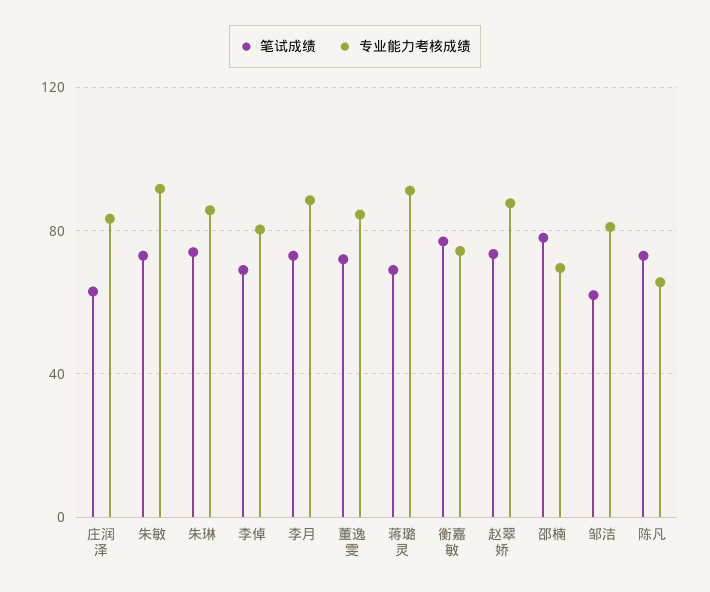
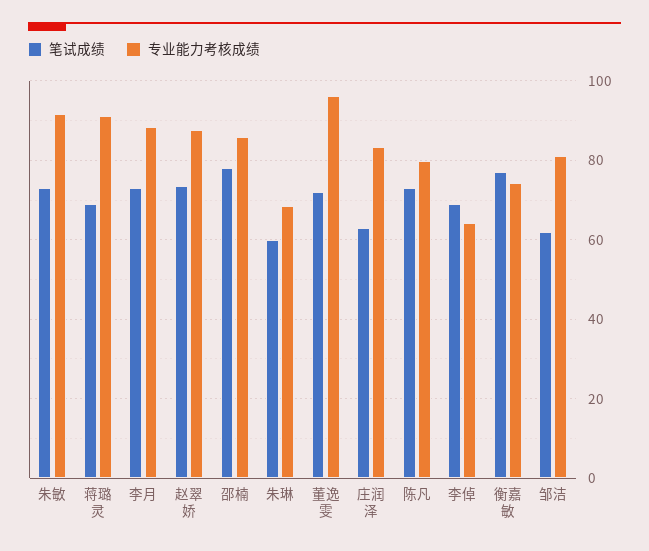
笔试成绩, 朱琳: 75 -> 60
专业能力考核成绩, 朱琳: 85 -> 68
专业能力考核成绩, 李倬: 80 -> 64
专业能力考核成绩, 董逸雯: 85 -> 96
专业能力考核成绩, 邵楠: 70 -> 86
专业能力考核成绩, 陈凡: 65 -> 80

